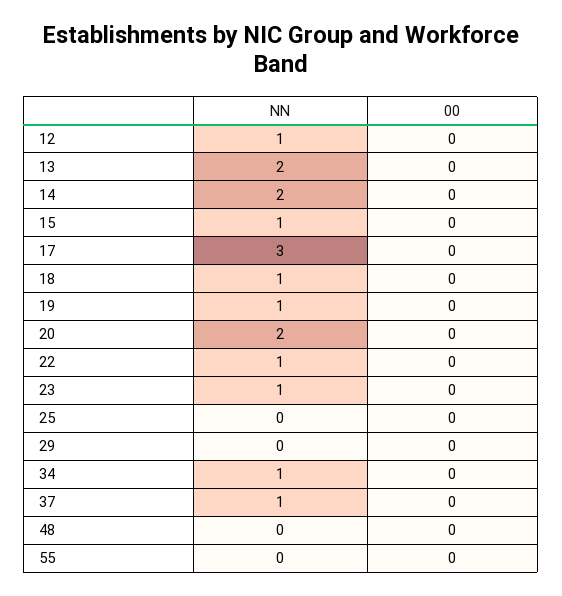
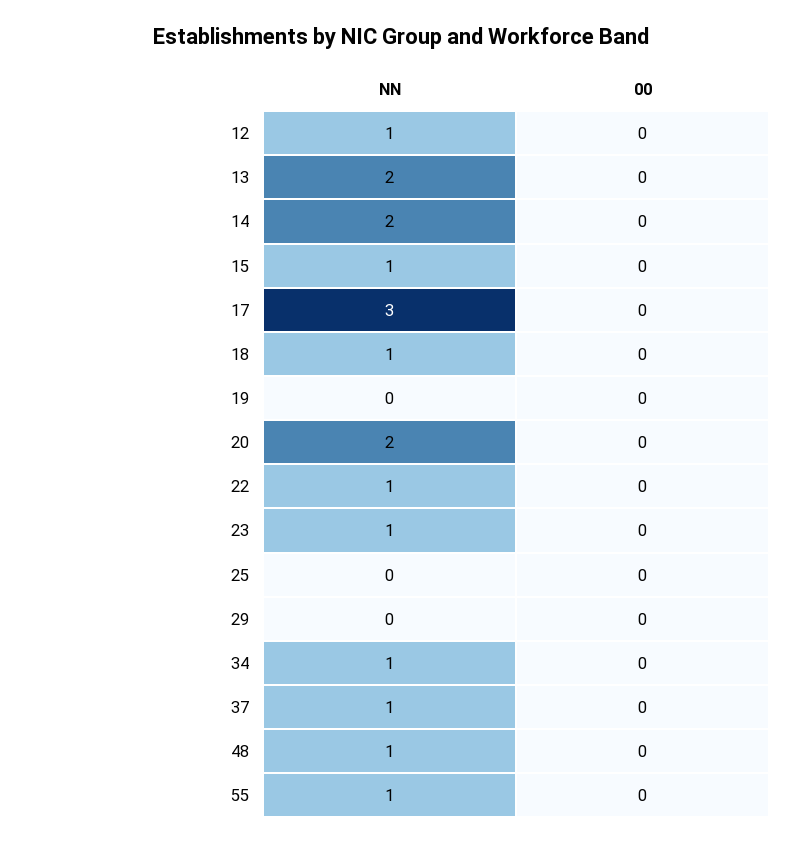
NN, 19: 1 -> 0
NN, 48: 0 -> 1
NN, 55: 0 -> 1

